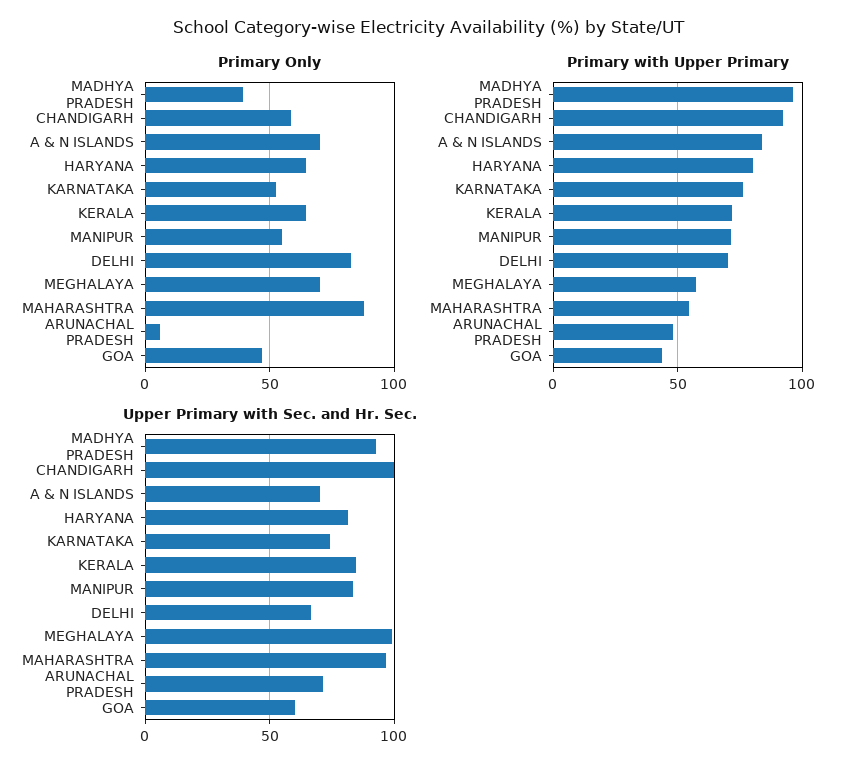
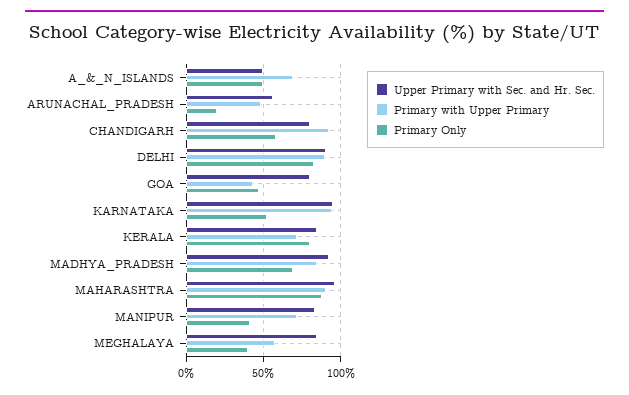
Primary Only, MADHYA PRADESH: 40 -> 70
Primary Only, A & N ISLANDS: 70 -> 50
Primary Only, HARYANA: 65 -> none
Primary Only, KERALA: 65 -> 80
Primary Only, MANIPUR: 55 -> 40
Primary Only, MEGHALAYA: 70 -> 40
Primary Only, ARUNACHAL PRADESH: 5 -> 20
Primary with Upper Primary, MADHYA PRADESH: 95 -> 85
Primary with Upper Primary, A & N ISLANDS: 85 -> 70
Primary with Upper Primary, HARYANA: 80 -> none
Primary with Upper Primary, KARNATAKA: 75 -> 95
Primary with Upper Primary, DELHI: 70 -> 90
Primary with Upper Primary, MAHARASHTRA: 55 -> 90
Upper Primary with Sec. and Hr. Sec., CHANDIGARH: 100 -> 80
Upper Primary with Sec. and Hr. Sec., A & N ISLANDS: 70 -> 50
Upper Primary with Sec. and Hr. Sec., HARYANA: 80 -> none
Upper Primary with Sec. and Hr. Sec., KARNATAKA: 75 -> 95
Upper Primary with Sec. and Hr. Sec., DELHI: 65 -> 90
Upper Primary with Sec. and Hr. Sec., MEGHALAYA: 100 -> 85
Upper Primary with Sec. and Hr. Sec., ARUNACHAL PRADESH: 70 -> 55
Upper Primary with Sec. and Hr. Sec., GOA: 60 -> 80

